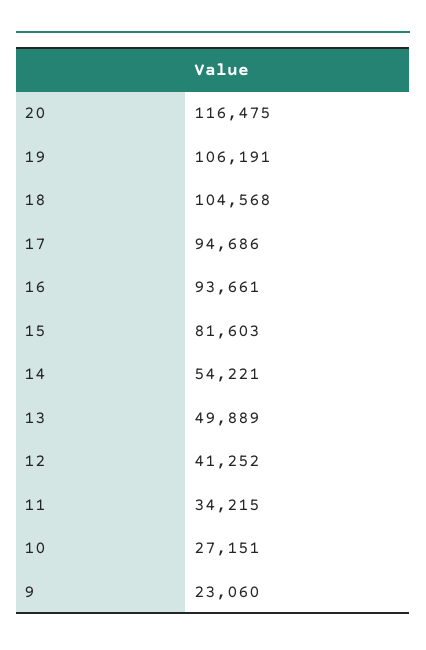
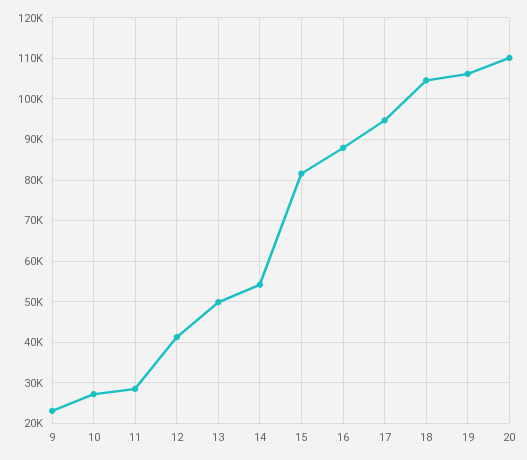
20: 116475 -> 110000
16: 93661 -> 88000
11: 34215 -> 28000

